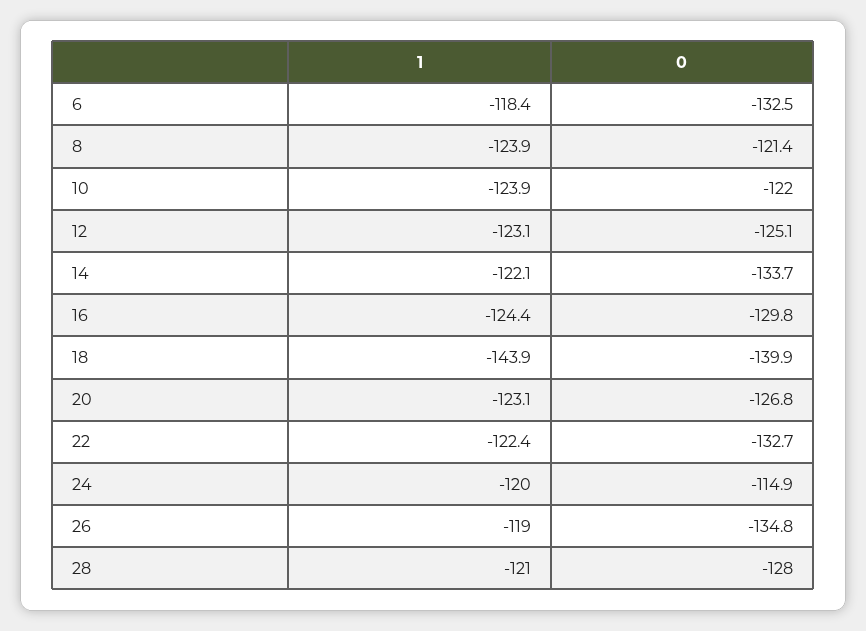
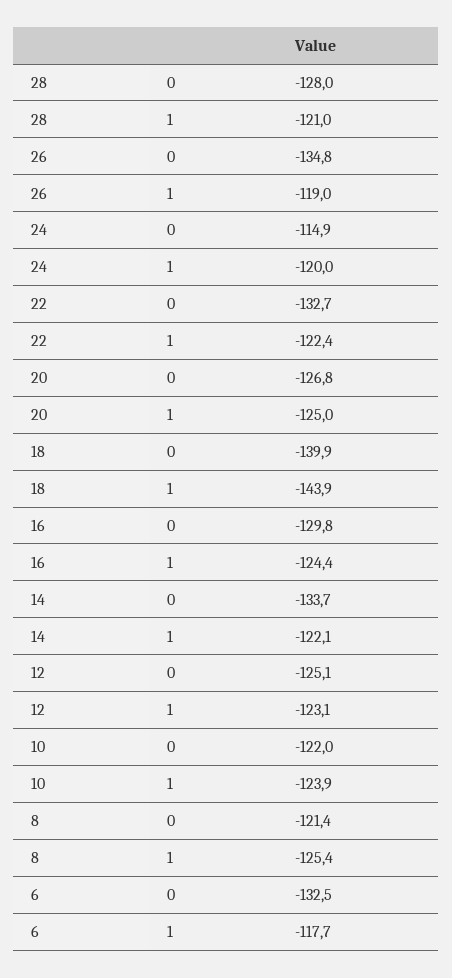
1, 6: -118.4 -> -117.7
1, 8: -123.9 -> -125.4
1, 20: -123.1 -> -125

